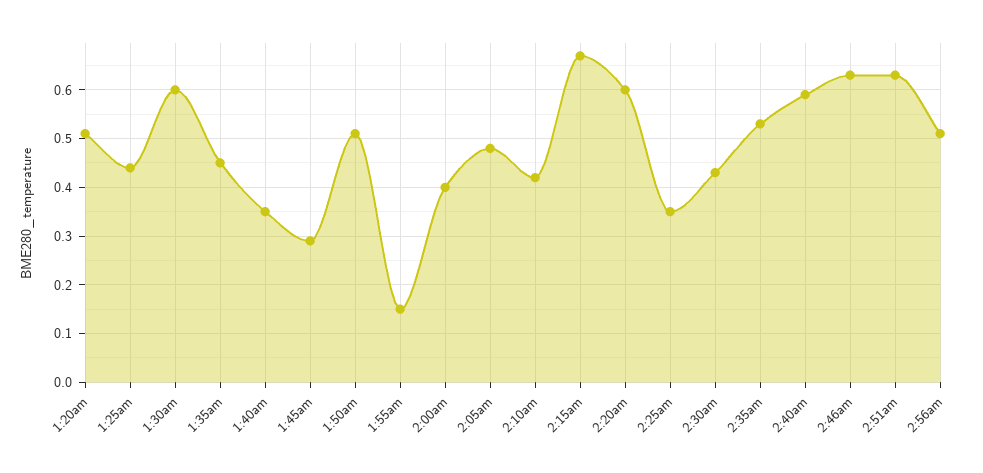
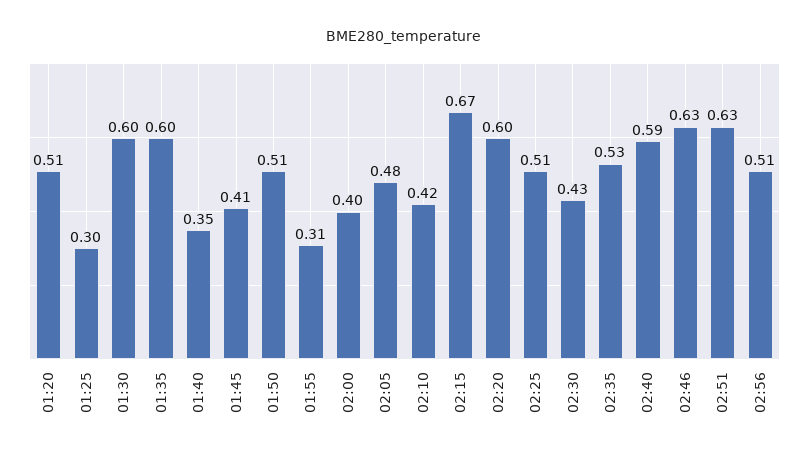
1:25am: 0.45 -> 0.3
1:35am: 0.45 -> 0.6
1:45am: 0.3 -> 0.41
1:55am: 0.15 -> 0.31
2:25am: 0.35 -> 0.51

